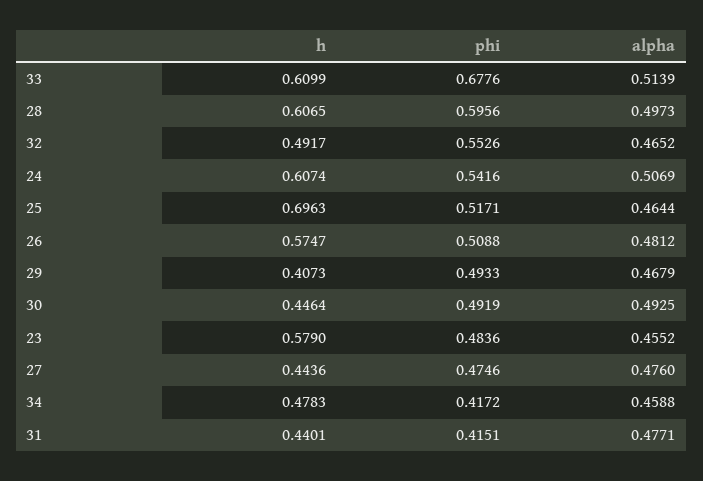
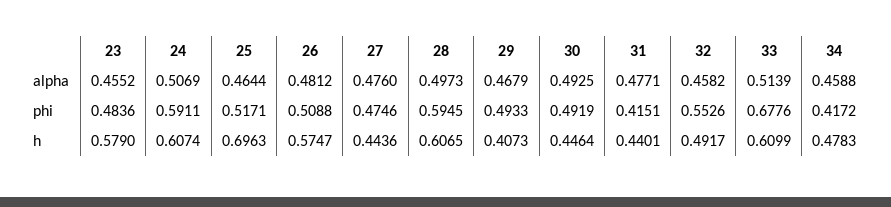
phi, 28: 0.5956 -> 0.5945
alpha, 32: 0.4652 -> 0.4582
phi, 24: 0.5416 -> 0.5911

